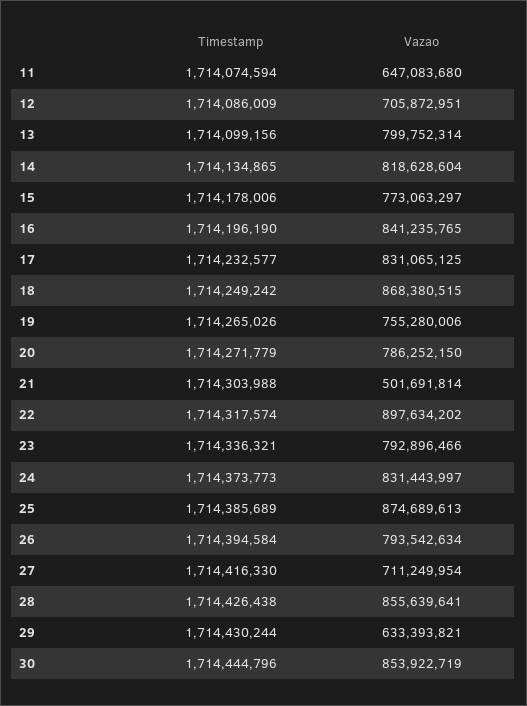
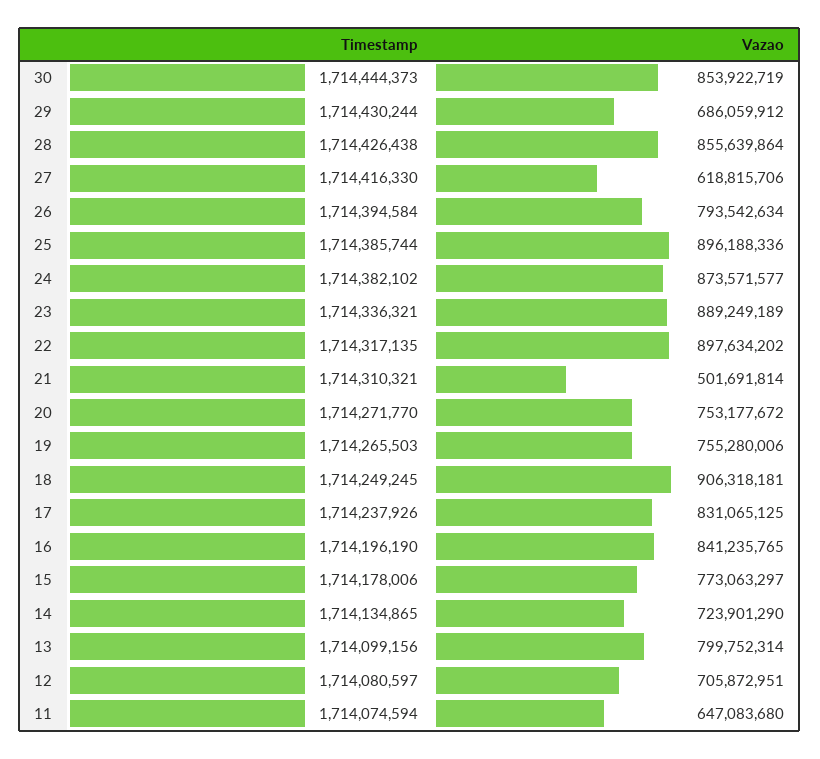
Timestamp, 12: 1714086009 -> 1714080597
Vazao, 14: 818628604 -> 723901290
Timestamp, 17: 1714232577 -> 1714237926
Timestamp, 18: 1714249242 -> 1714249245
Vazao, 18: 868380515 -> 906318181
Timestamp, 19: 1714265026 -> 1714265503
Timestamp, 20: 1714271779 -> 1714271770
Vazao, 20: 786252150 -> 753177672
Timestamp, 21: 1714303988 -> 1714310321
Timestamp, 22: 1714317574 -> 1714317135
Vazao, 23: 792896466 -> 889249189
Timestamp, 24: 1714373773 -> 1714382102
Vazao, 24: 831443997 -> 873571577
Timestamp, 25: 1714385689 -> 1714385744
Vazao, 25: 874689613 -> 896188336
Vazao, 27: 711249954 -> 618815706
Vazao, 28: 855639641 -> 855639864
Vazao, 29: 633393821 -> 686059912
Timestamp, 30: 1714444796 -> 1714444373

